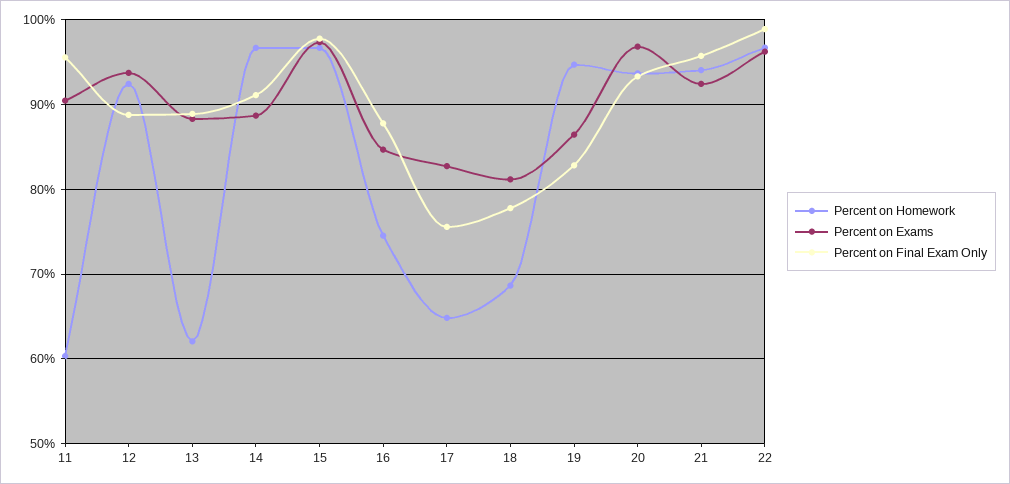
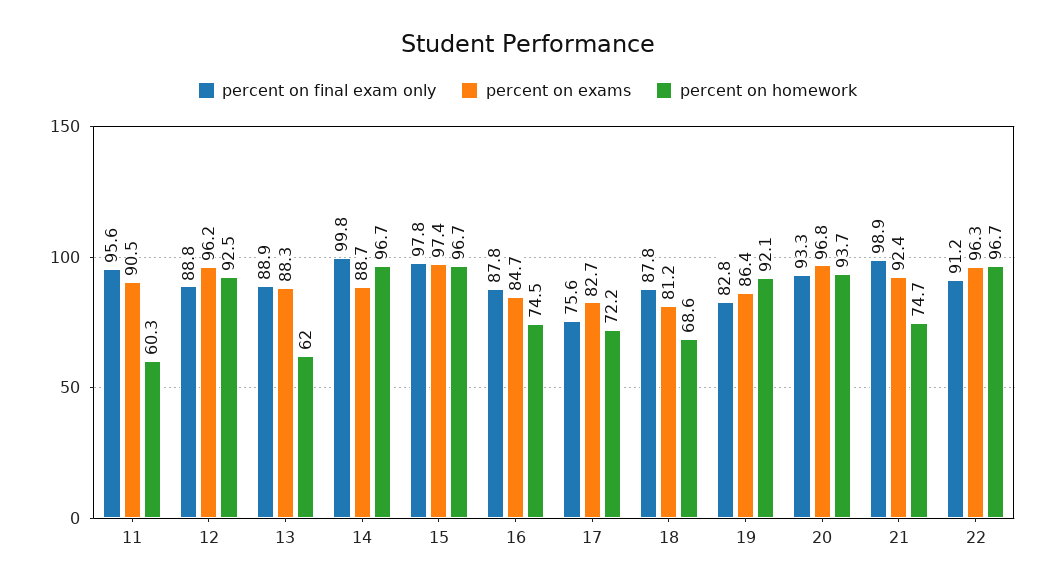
Percent on Exams, 12: 94 -> 96.2
Percent on Final Exam Only, 14: 91 -> 99.8
Percent on Homework, 17: 65 -> 72.2
Percent on Final Exam Only, 18: 78 -> 87.8
Percent on Homework, 19: 95 -> 92.1
Percent on Homework, 21: 94 -> 74.7
Percent on Final Exam Only, 21: 96 -> 98.9
Percent on Final Exam Only, 22: 99 -> 91.2

